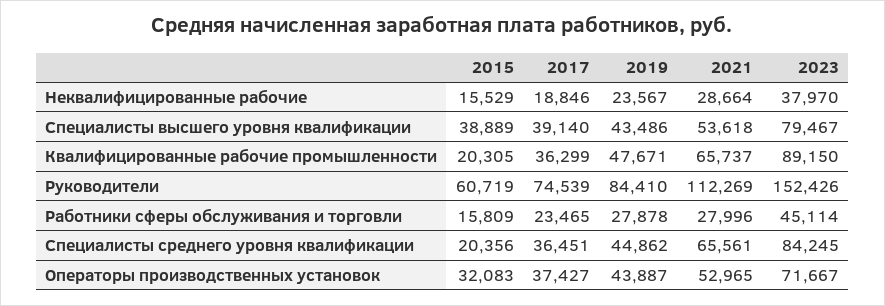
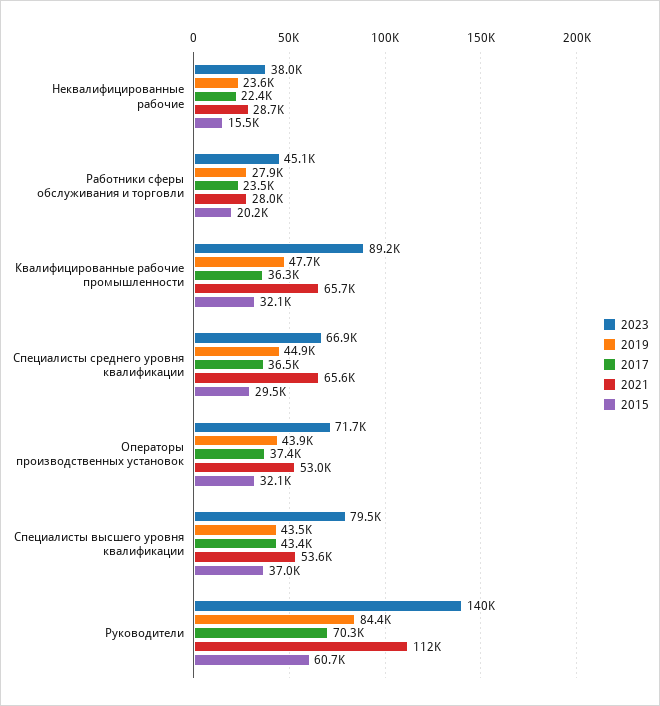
2017, Неквалифицированные рабочие: 18846 -> 22400
2015, Специалисты высшего уровня квалификации: 38889 -> 37000
2017, Специалисты высшего уровня квалификации: 39140 -> 43400
2015, Квалифицированные рабочие промышленности: 20305 -> 32100
2017, Руководители: 74539 -> 70300
2023, Руководители: 152426 -> 140000
2015, Работники сферы обслуживания и торговли: 15809 -> 20200
2015, Специалисты среднего уровня квалификации: 20356 -> 29500
2023, Специалисты среднего уровня квалификации: 84245 -> 66900

